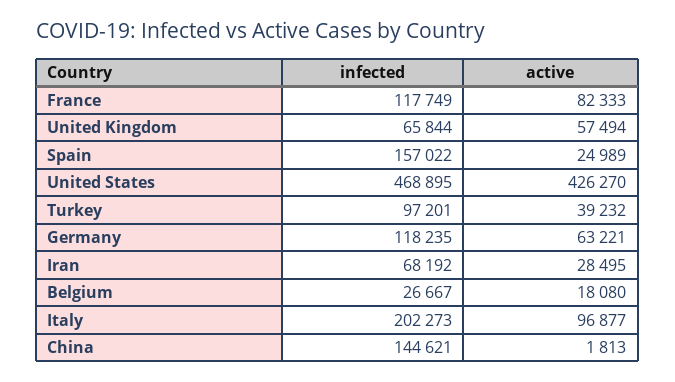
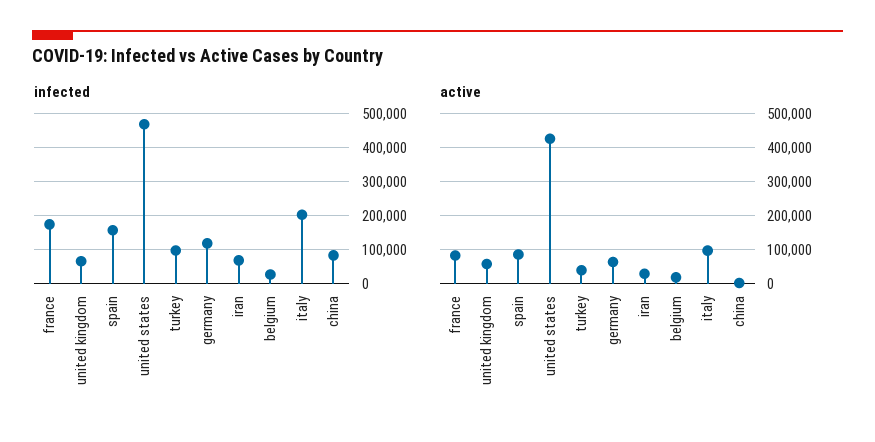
infected, France: 117749 -> 180000
active, Spain: 24989 -> 80000
infected, China: 144621 -> 80000

